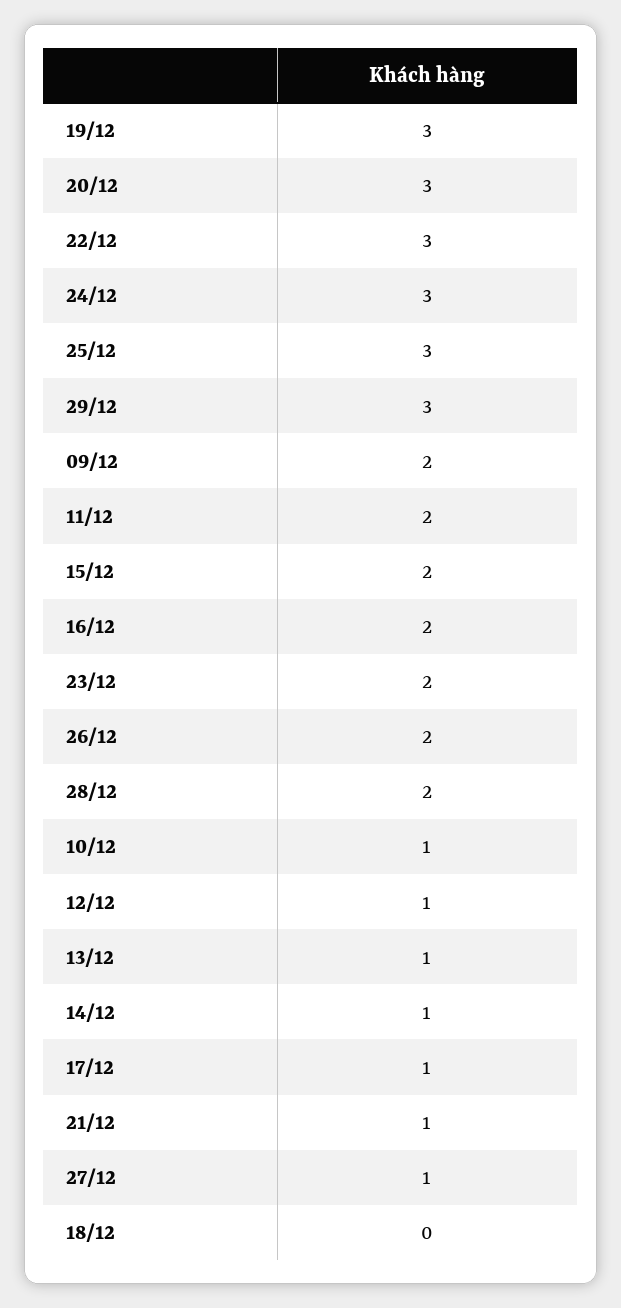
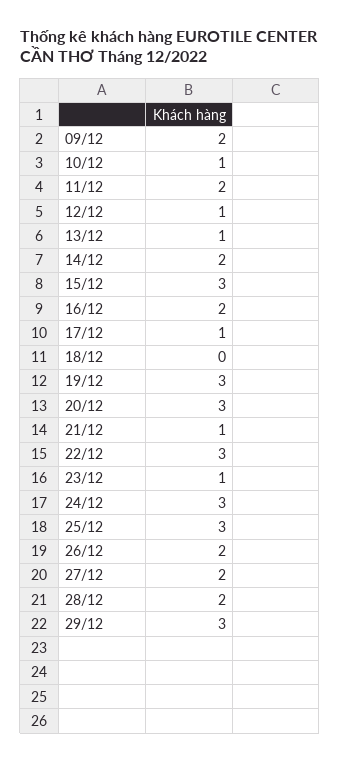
15/12: 2 -> 3
23/12: 2 -> 1
14/12: 1 -> 2
27/12: 1 -> 2

